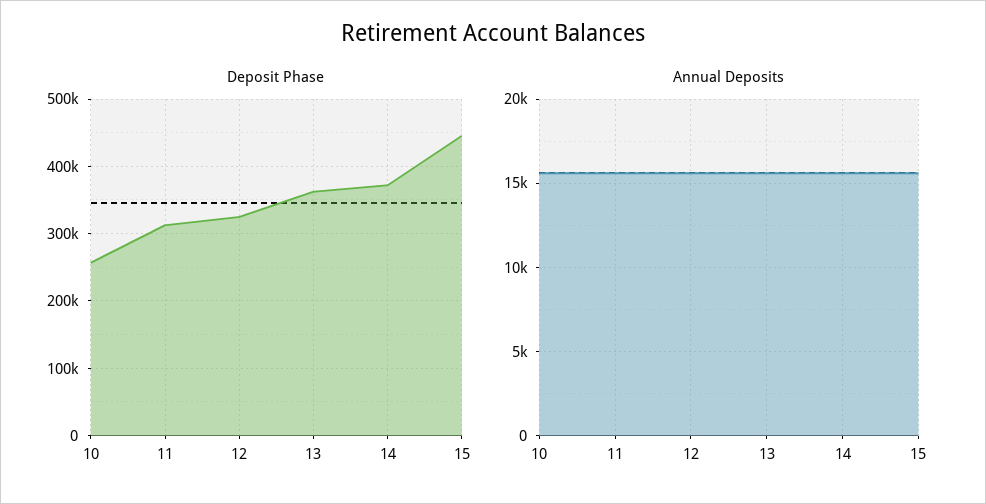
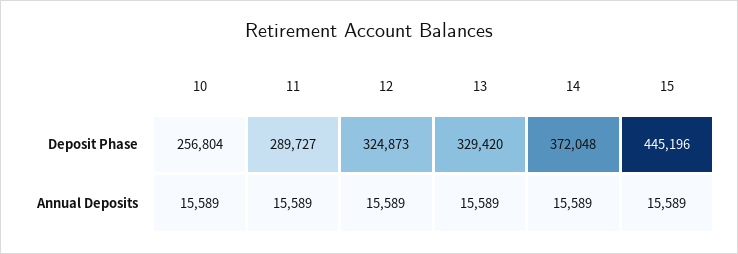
Deposit Phase, 11: 310000 -> 289727
Deposit Phase, 13: 360000 -> 329420

